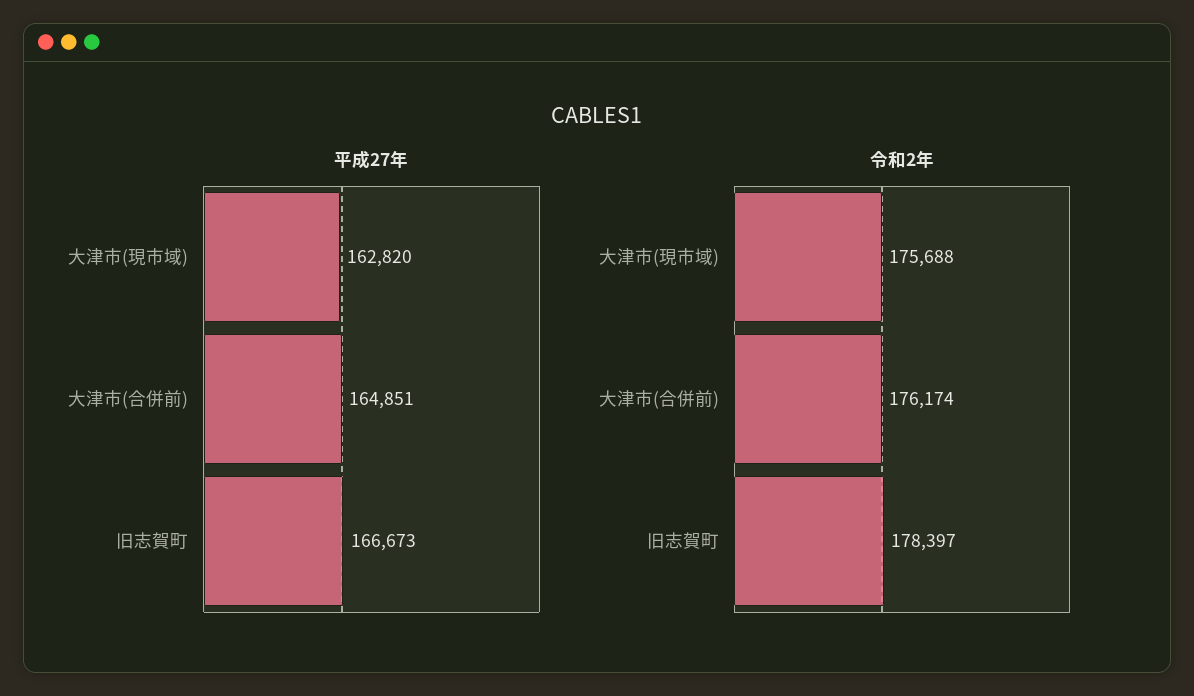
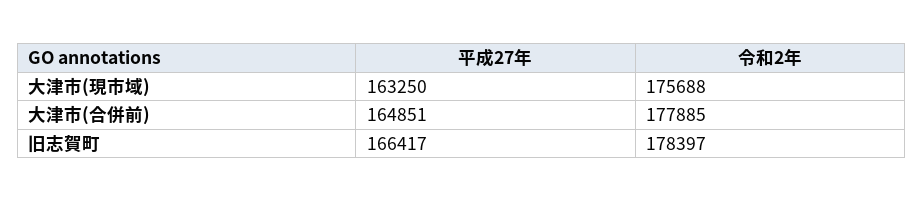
平成27年, 大津市(現市域): 162820 -> 163250
平成27年, 旧志賀町: 166673 -> 166417
令和2年, 大津市(合併前): 176174 -> 177885

